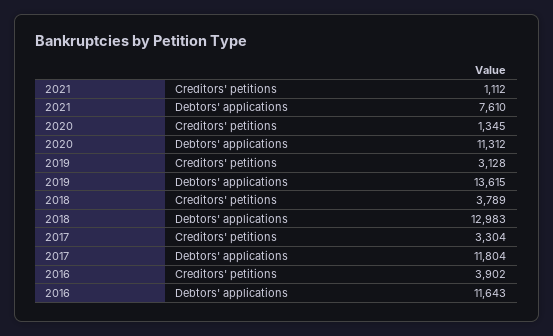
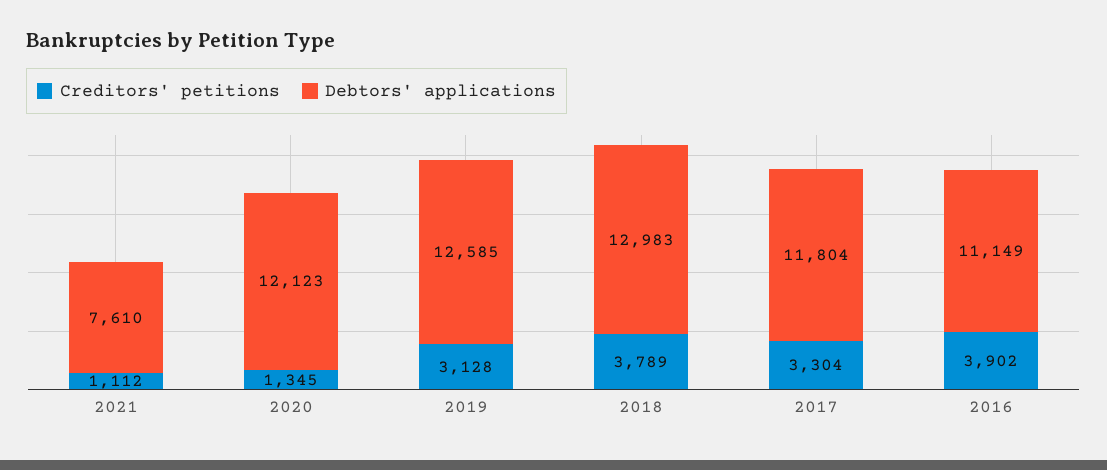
Debtors' applications, 2020: 11312 -> 12123
Debtors' applications, 2019: 13615 -> 12585
Debtors' applications, 2016: 11643 -> 11149

